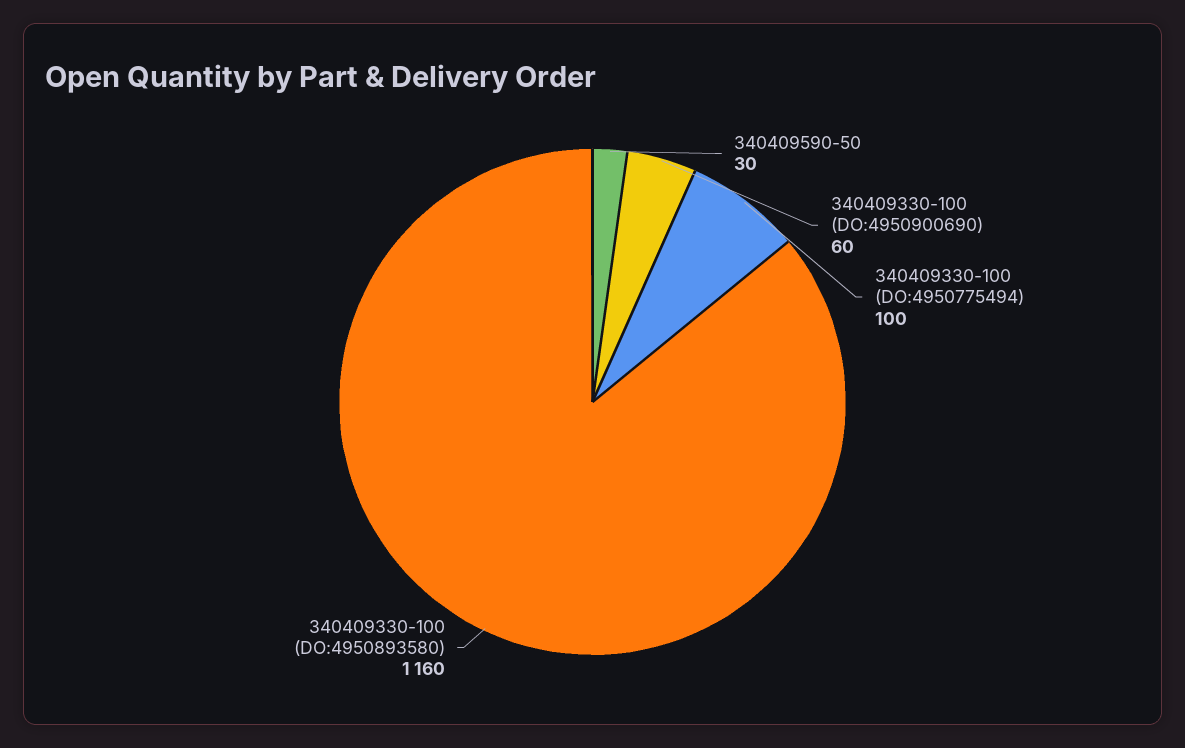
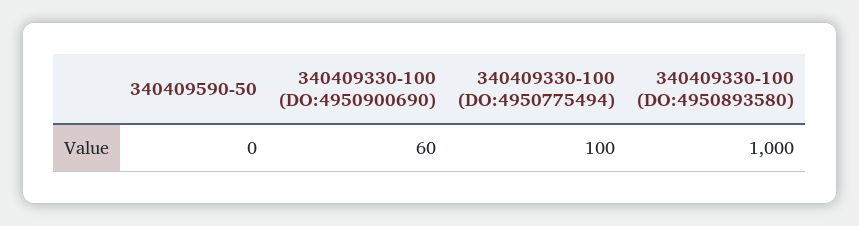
340409590-50: 30 -> 0
340409330-100 (DO:4950893580): 1160 -> 1000

